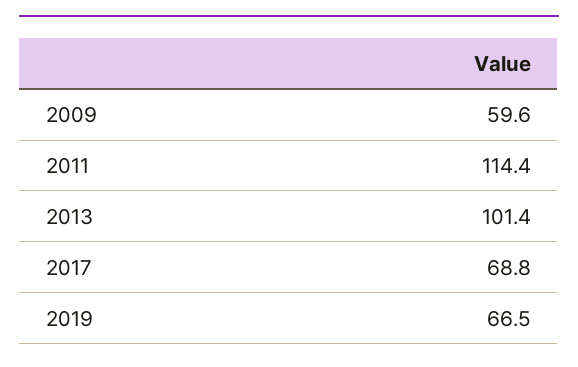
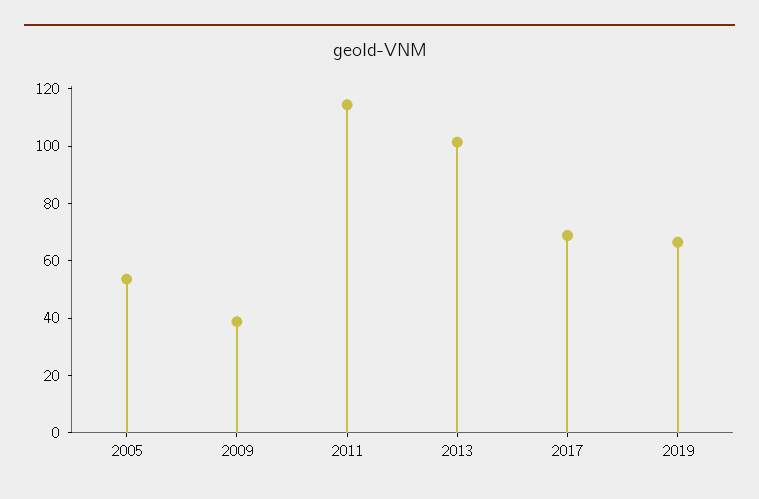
2009: 59.6 -> 40
2005: none -> 55

